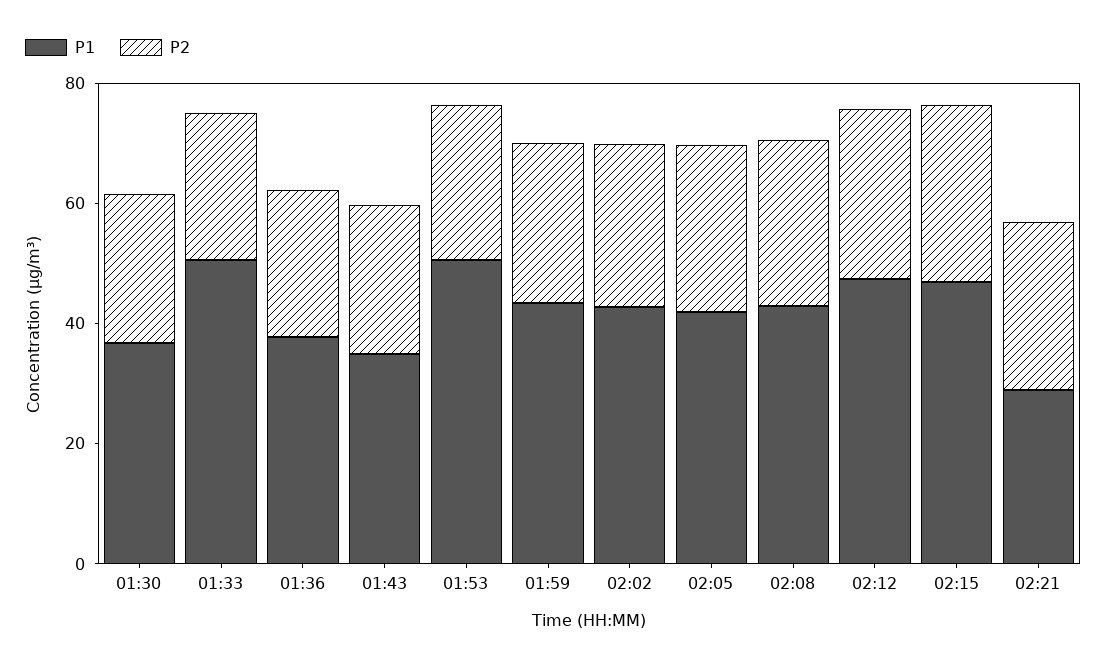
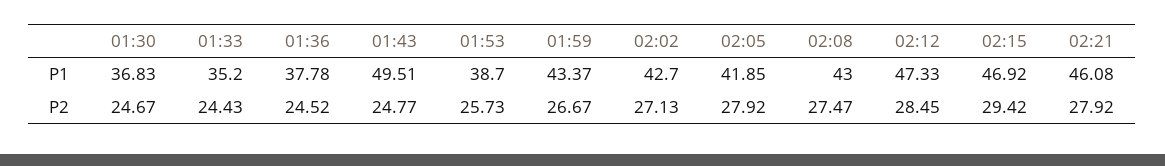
P1, 01:33: 50 -> 35.2
P1, 01:43: 35 -> 49.51
P1, 01:53: 50 -> 38.7
P1, 02:21: 30 -> 46.08

